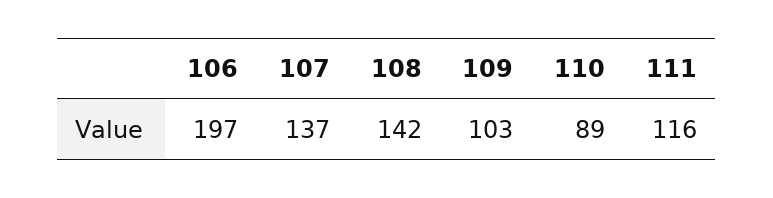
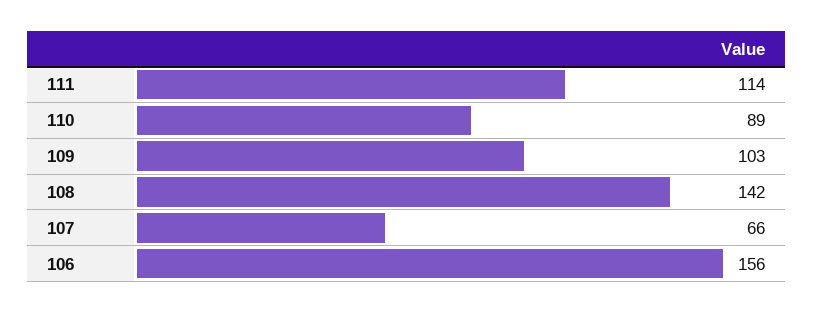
106: 197 -> 156
107: 137 -> 66
111: 116 -> 114

